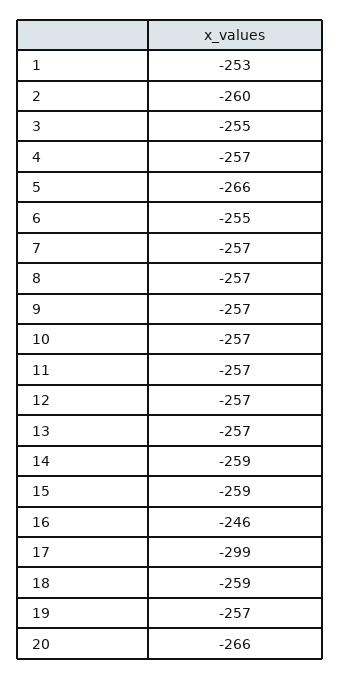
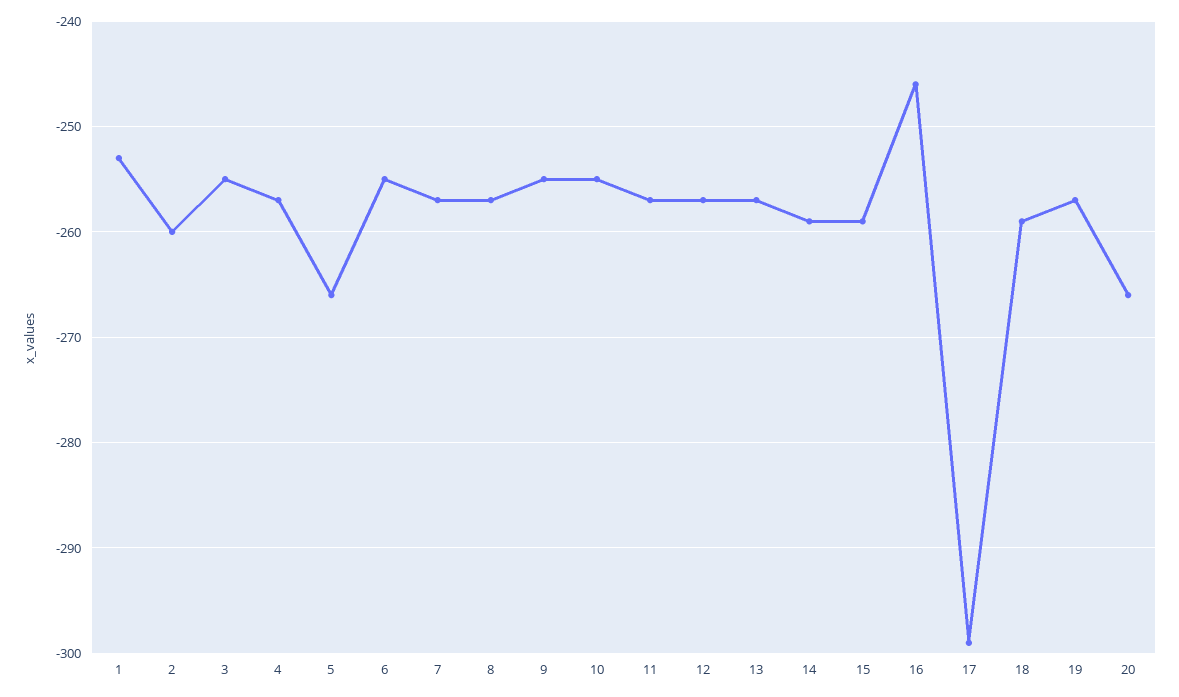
9: -257 -> -255
10: -257 -> -255

